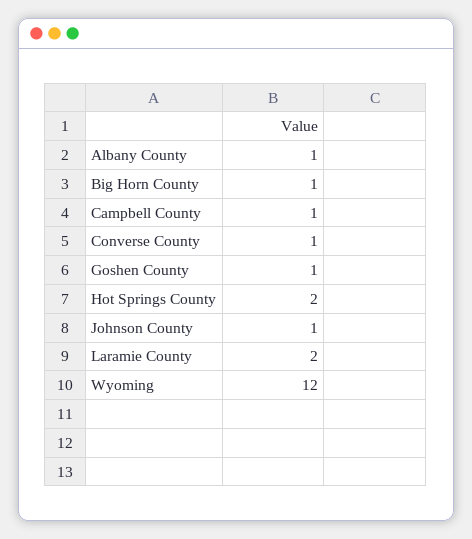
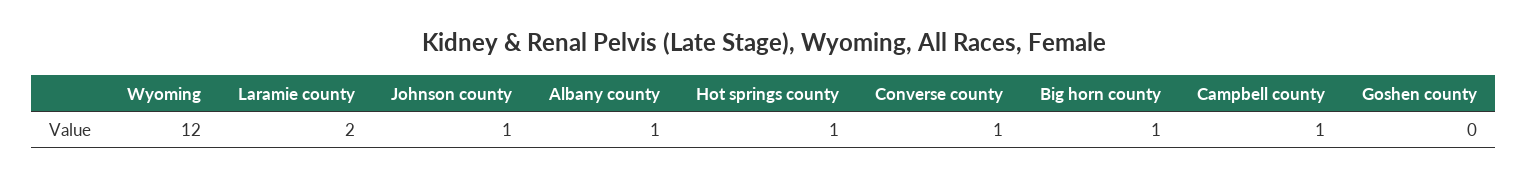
Goshen County: 1 -> 0
Hot Springs County: 2 -> 1

